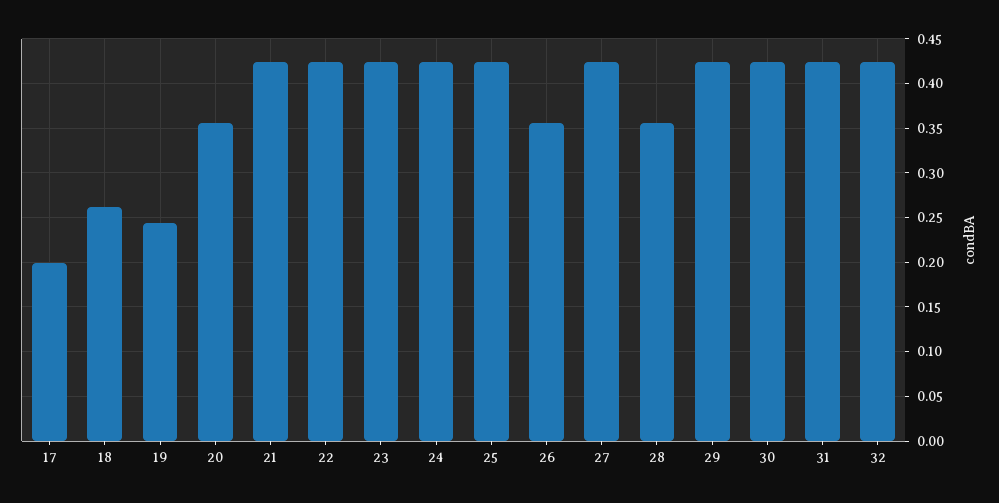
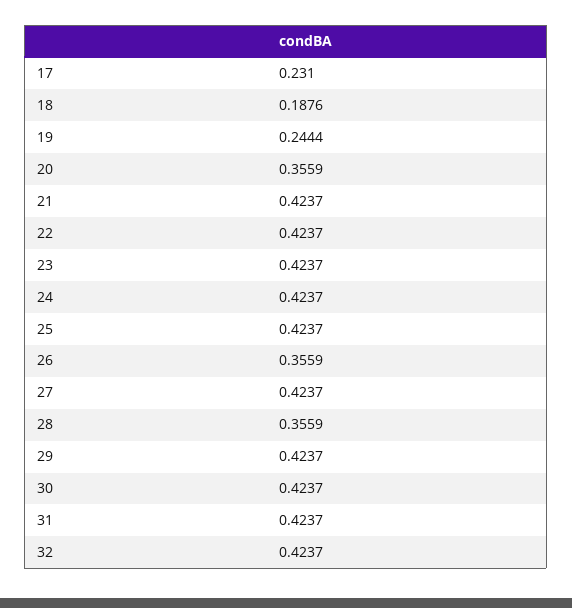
17: 0.2 -> 0.231
18: 0.26 -> 0.1876

